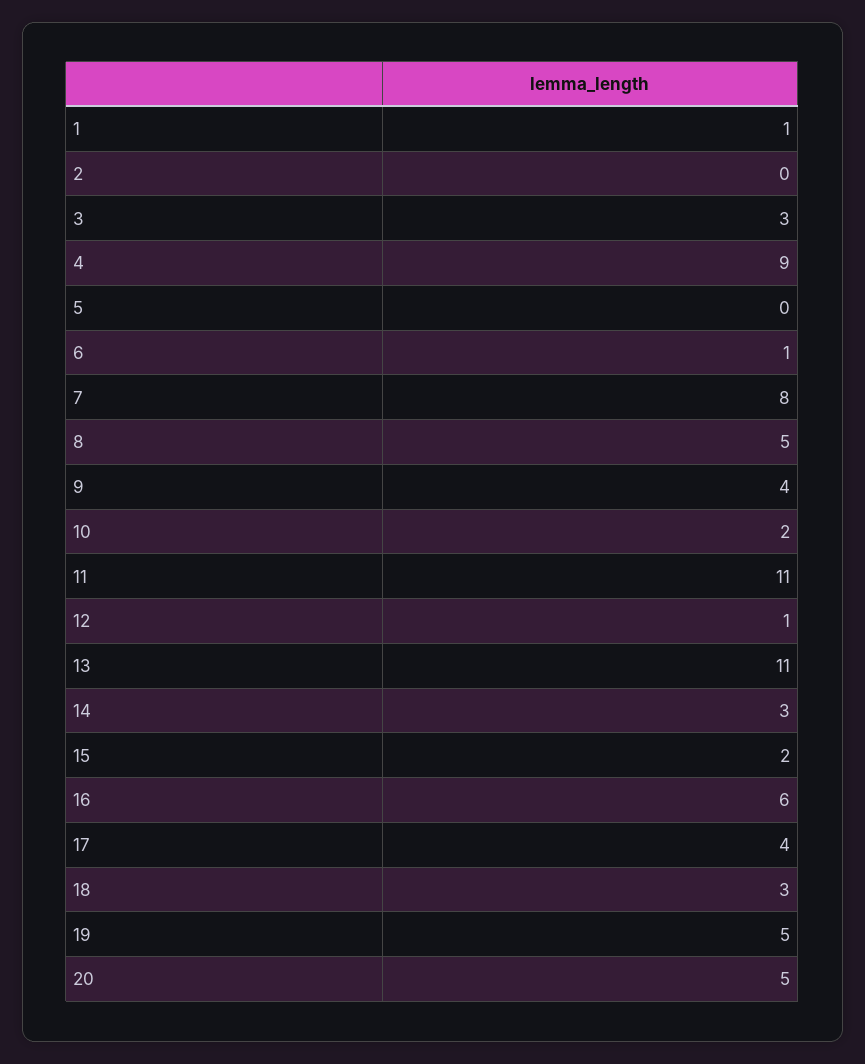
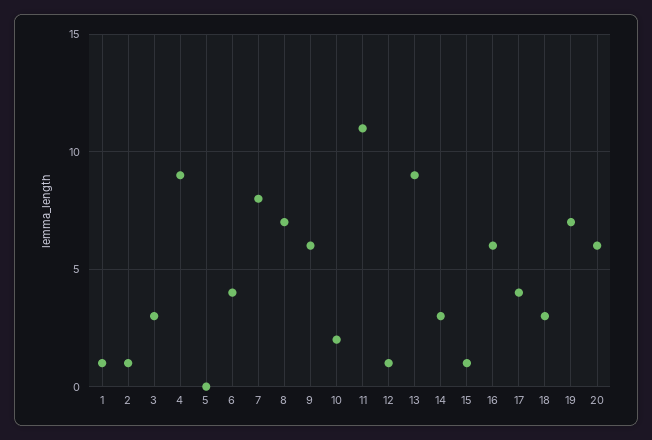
2: 0 -> 1
6: 1 -> 4
8: 5 -> 7
9: 4 -> 6
13: 11 -> 9
15: 2 -> 1
19: 5 -> 7
20: 5 -> 6

